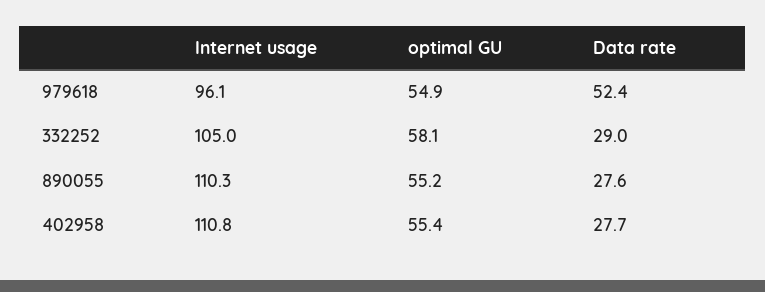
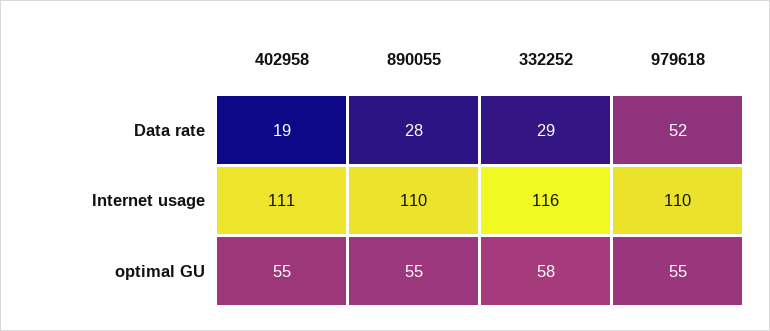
Internet usage, 979618: 96.1 -> 110
Internet usage, 332252: 105 -> 116
Data rate, 402958: 27.7 -> 19

